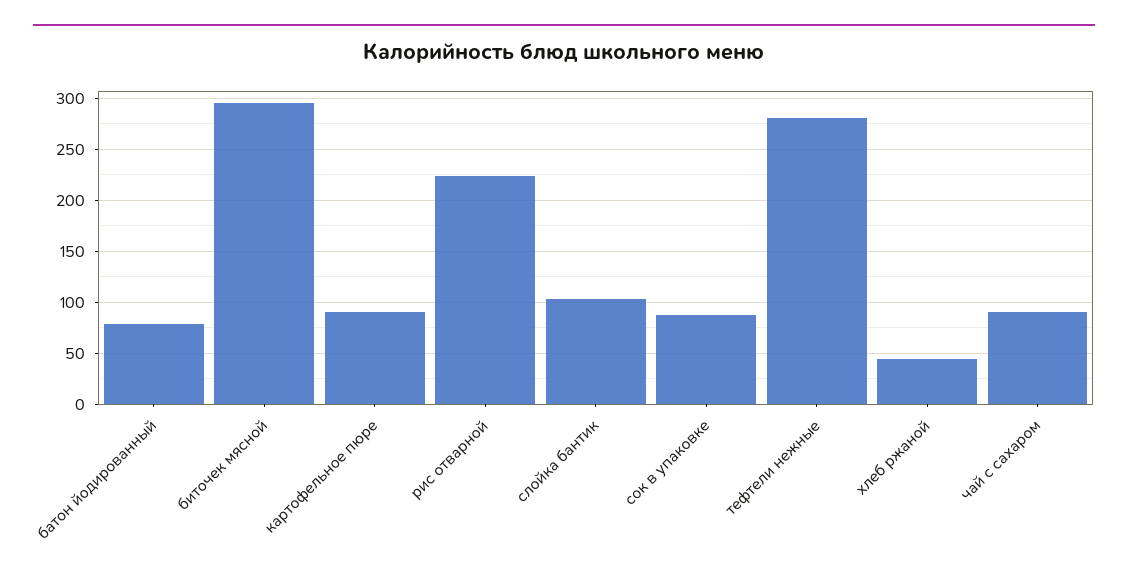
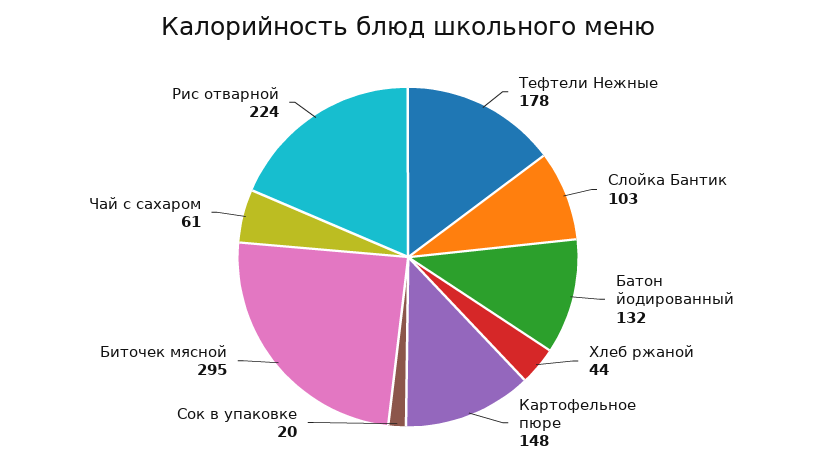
батон йодированный: 80 -> 132
картофельное пюре: 90 -> 148
сок в упаковке: 90 -> 20
тефтели нежные: 280 -> 178
чай с сахаром: 90 -> 61

